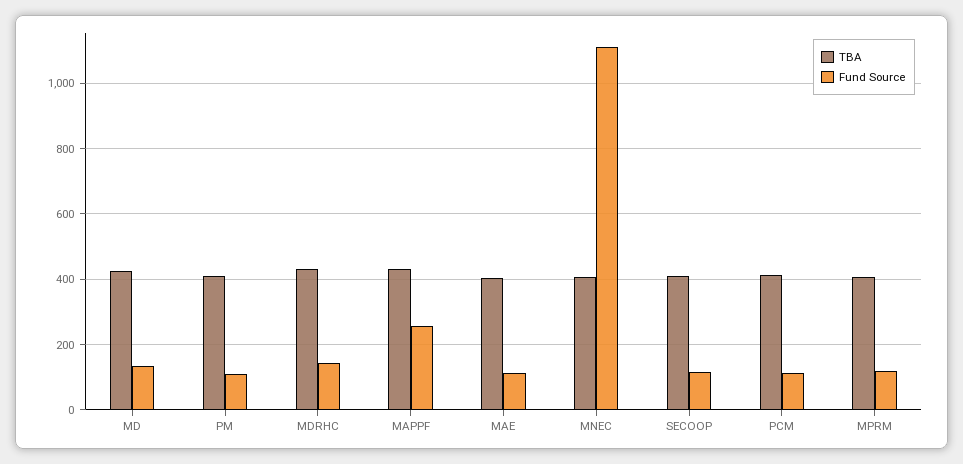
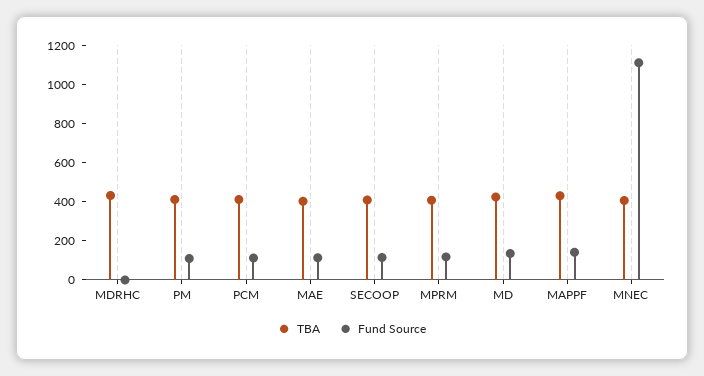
Fund Source, MDRHC: 140 -> 0
Fund Source, MAPPF: 260 -> 150

